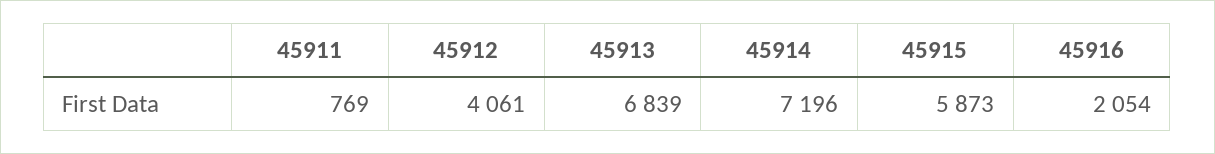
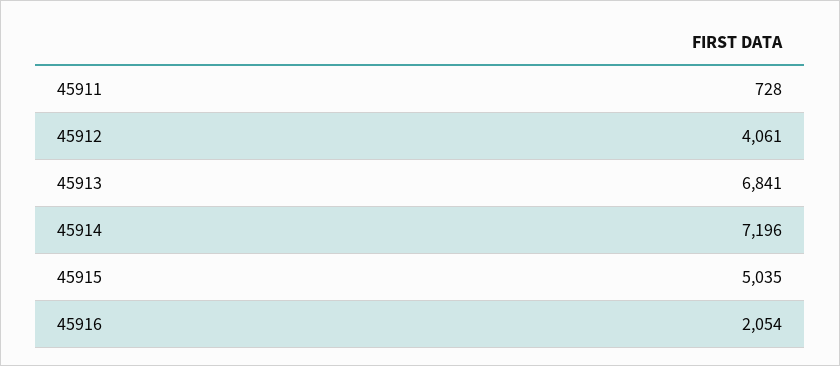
45911: 769 -> 728
45913: 6839 -> 6841
45915: 5873 -> 5035

